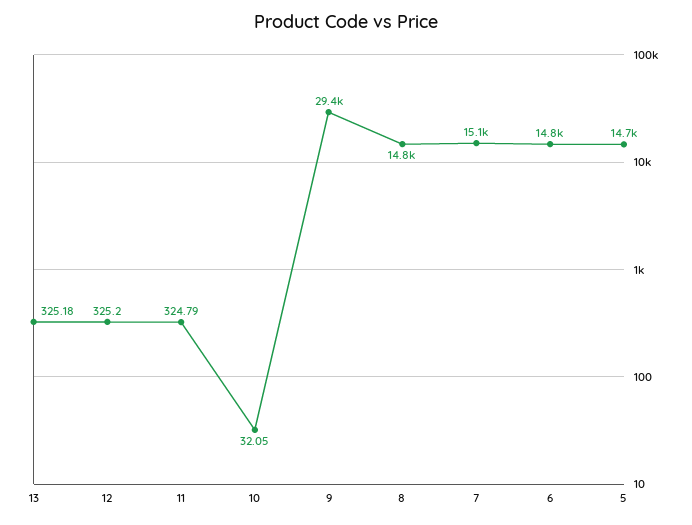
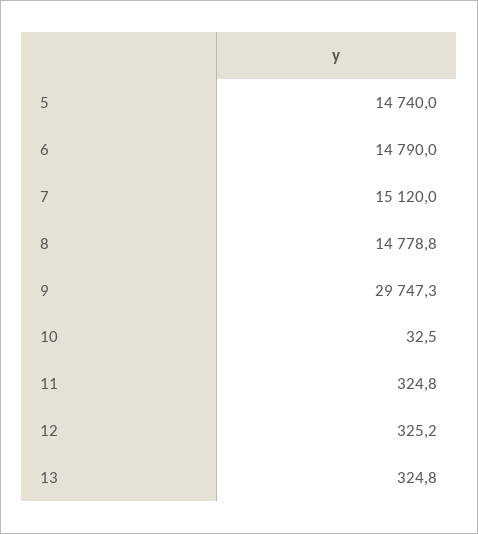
13: 325.18 -> 324.8
10: 32.05 -> 32.5
9: 29400 -> 29747.3

